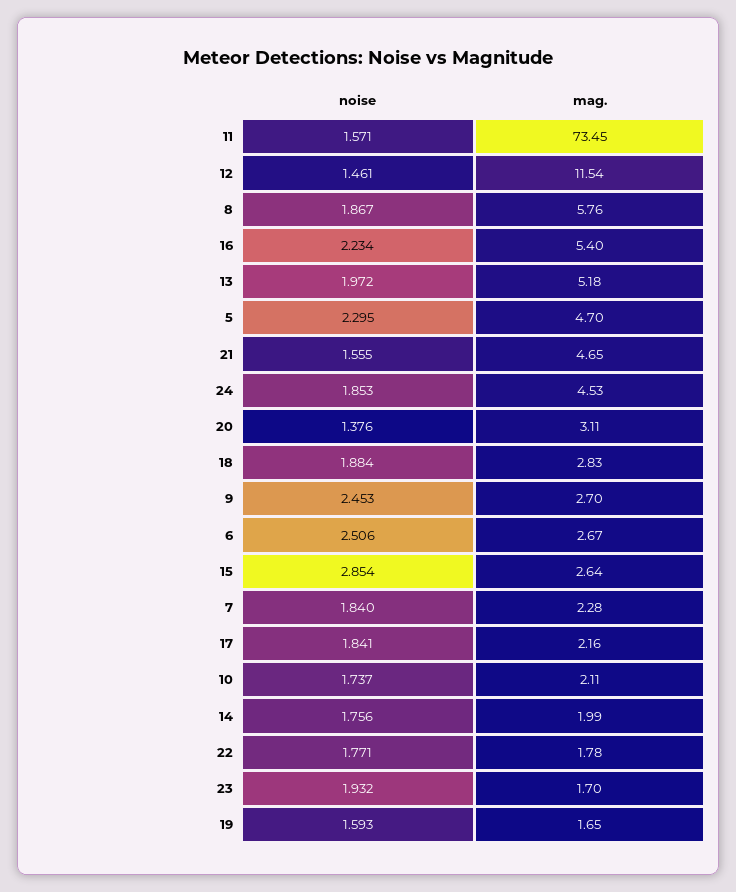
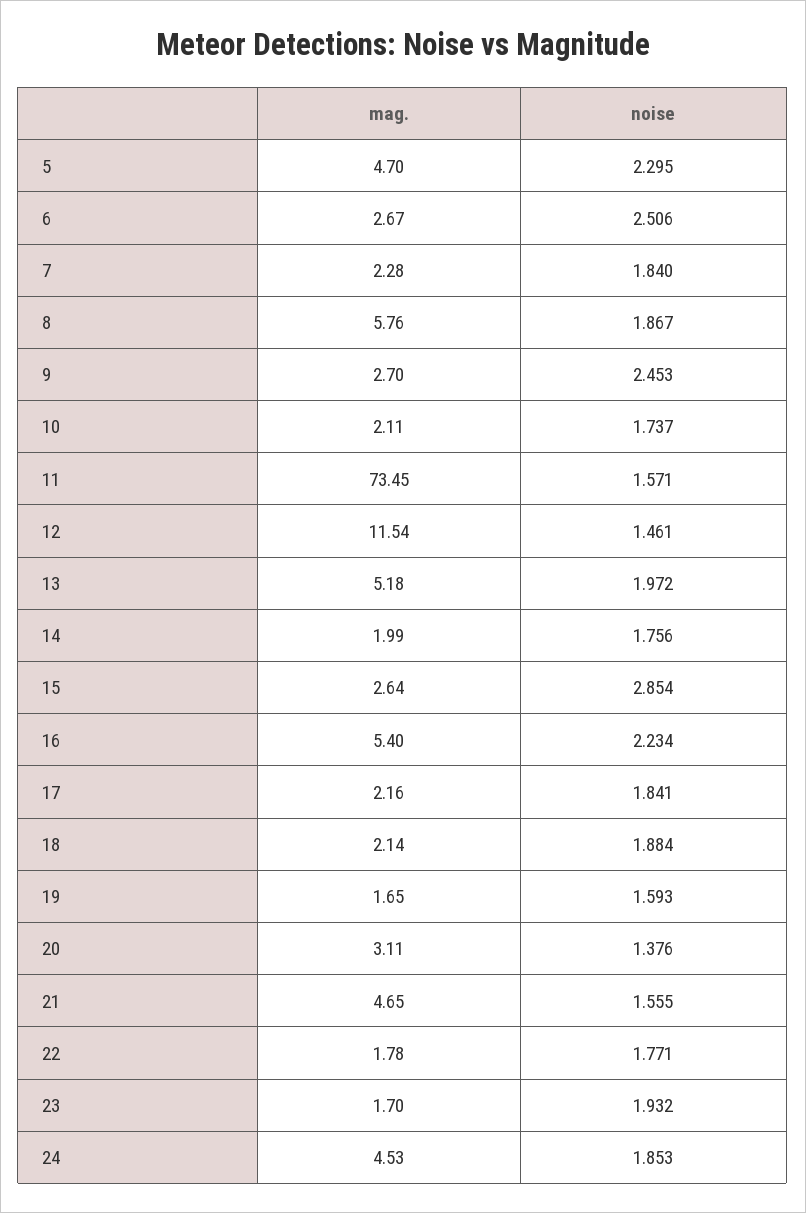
mag., 18: 2.83 -> 2.14

